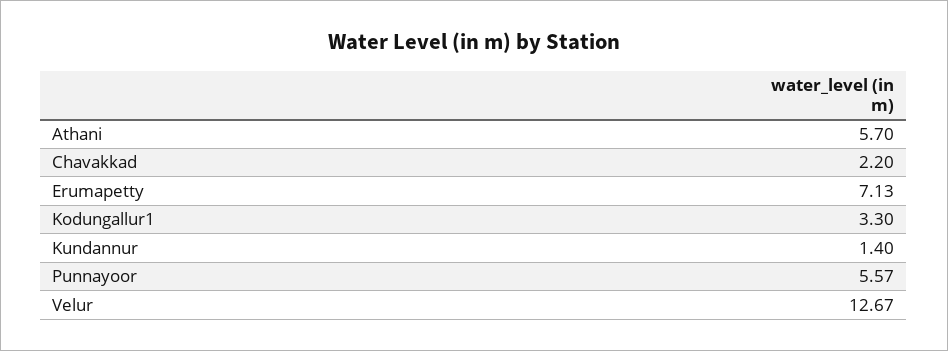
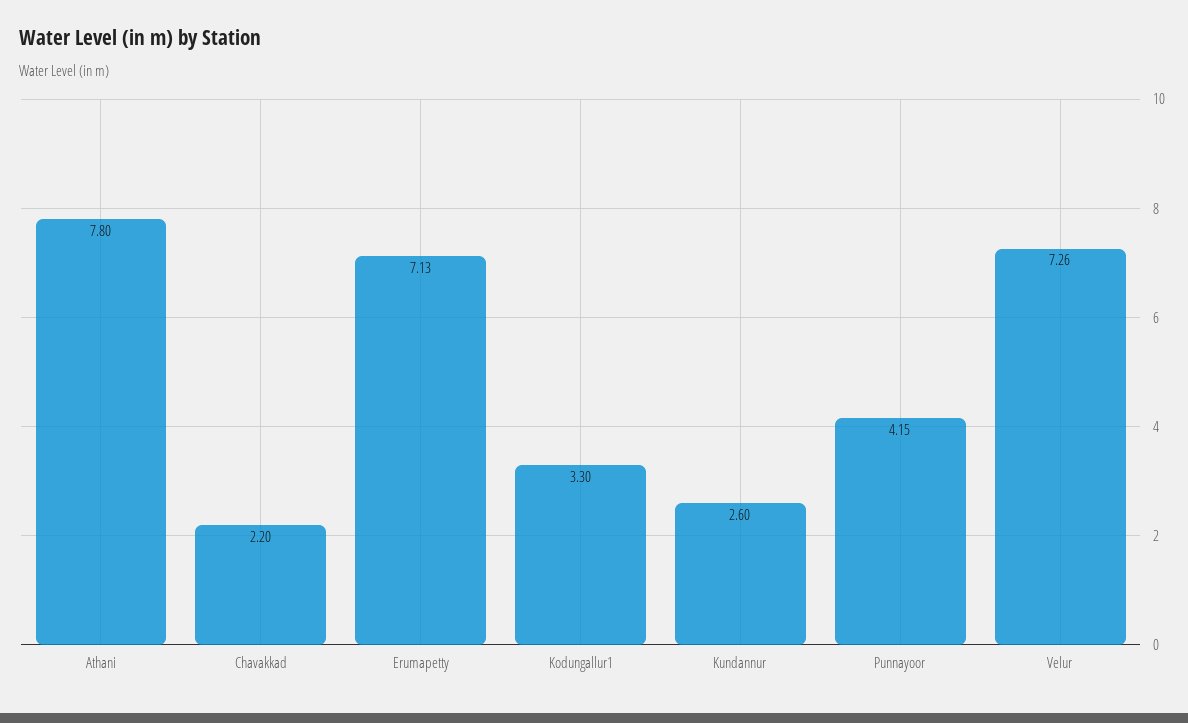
Athani: 5.7 -> 7.8
Kundannur: 1.4 -> 2.6
Punnayoor: 5.57 -> 4.15
Velur: 12.67 -> 7.26

